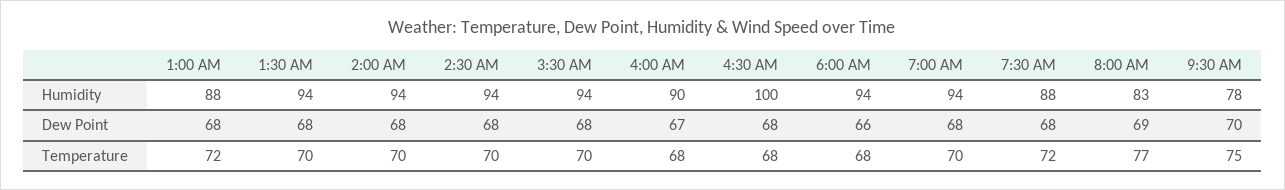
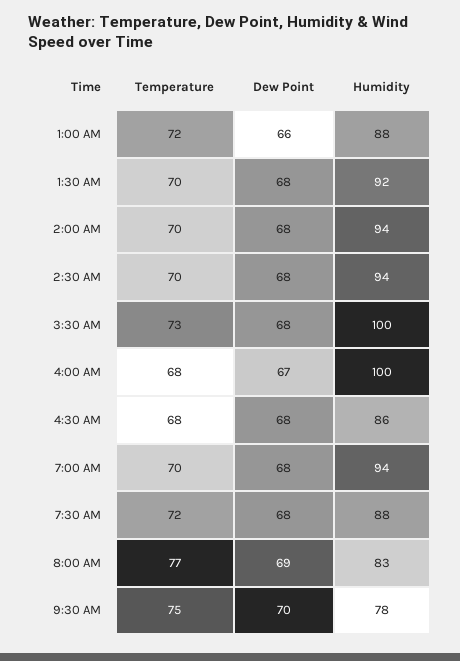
1:30 AM, Humidity: 94 -> 92
3:30 AM, Humidity: 94 -> 100
4:00 AM, Humidity: 90 -> 100
4:30 AM, Humidity: 100 -> 86
6:00 AM, Humidity: 94 -> none
1:00 AM, Dew Point: 68 -> 66
6:00 AM, Dew Point: 66 -> none
3:30 AM, Temperature: 70 -> 73
6:00 AM, Temperature: 68 -> none

